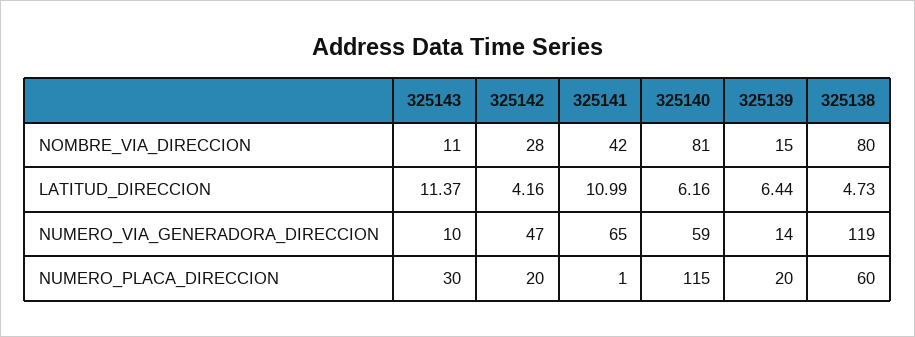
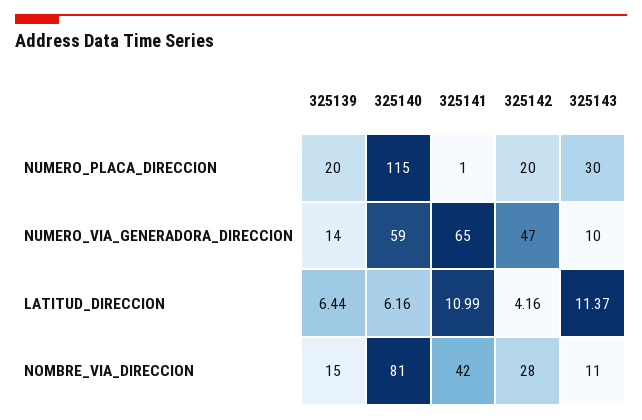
325138, NOMBRE_VIA_DIRECCION: 80 -> none
325138, LATITUD_DIRECCION: 4.73 -> none
325138, NUMERO_VIA_GENERADORA_DIRECCION: 119 -> none
325138, NUMERO_PLACA_DIRECCION: 60 -> none

